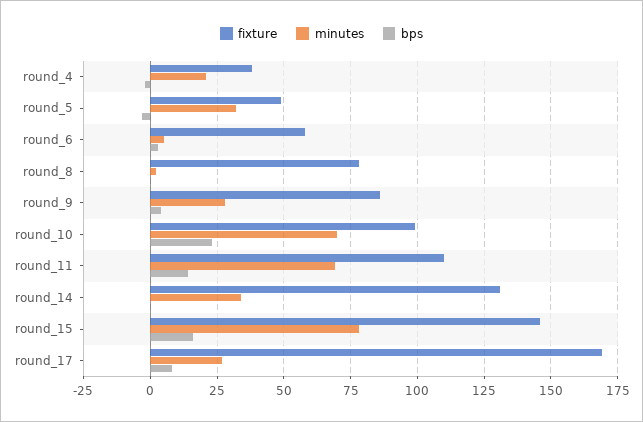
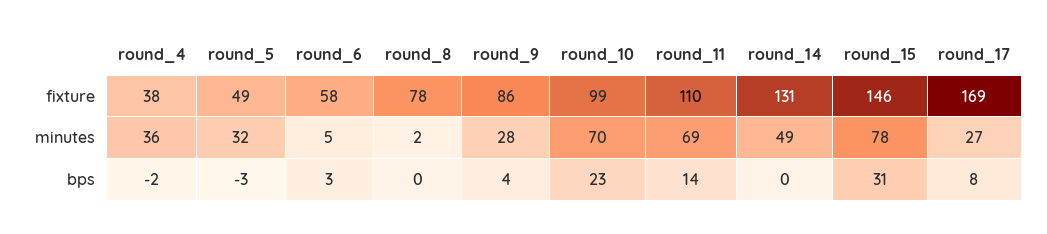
minutes, round_4: 20 -> 36
minutes, round_14: 35 -> 49
bps, round_15: 15 -> 31

